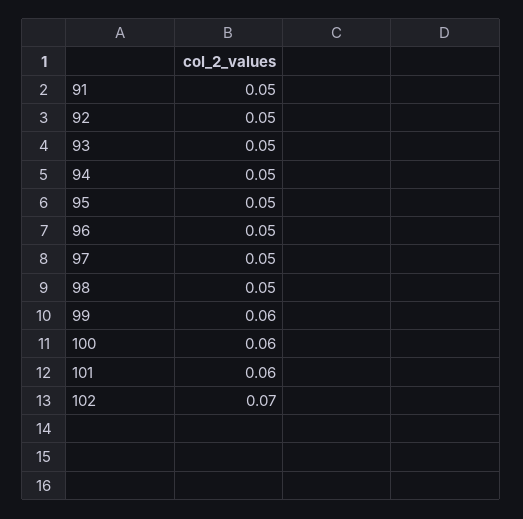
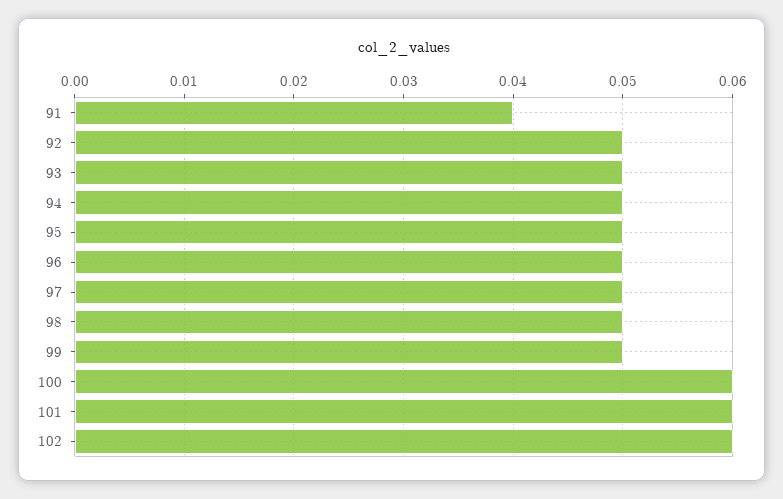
91: 0.05 -> 0.04
99: 0.06 -> 0.05
102: 0.07 -> 0.06

